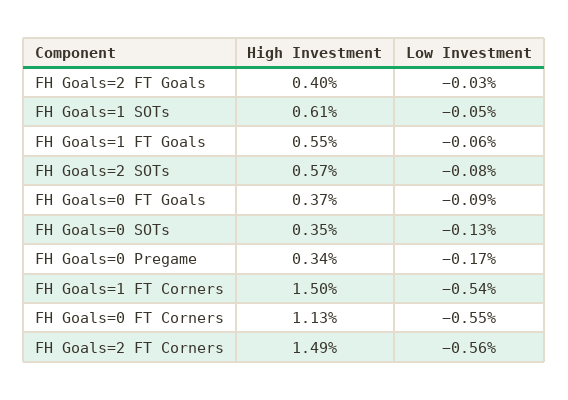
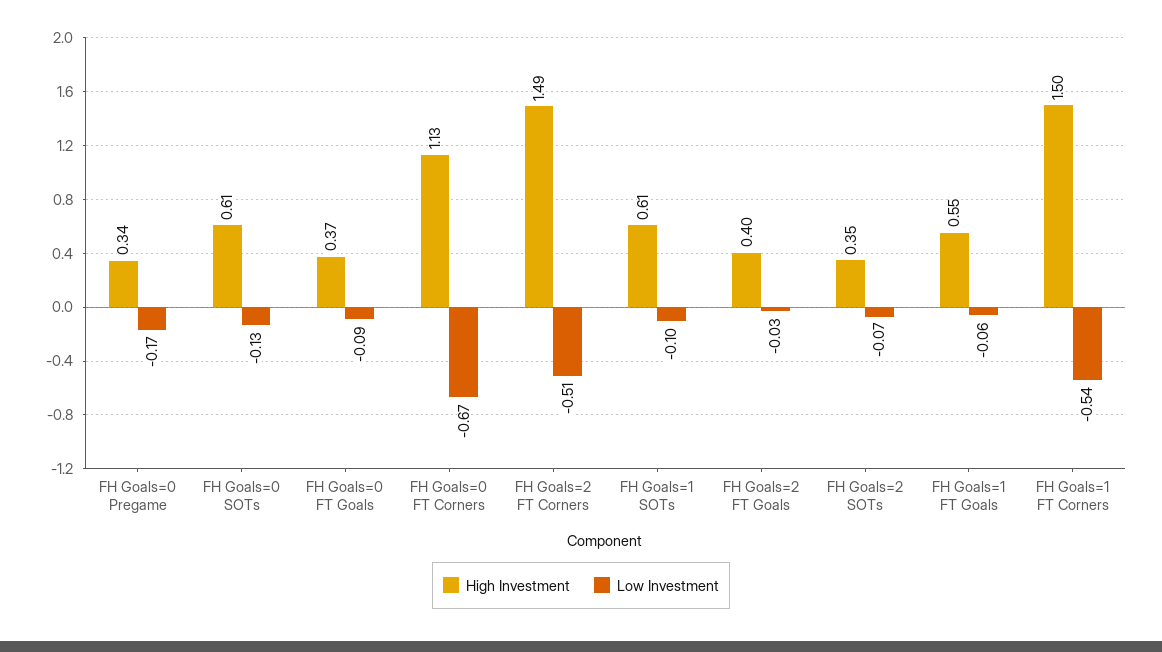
Low Investment, FH Goals=1 SOTs: -0.05 -> -0.1
High Investment, FH Goals=2 SOTs: 0.57 -> 0.35
Low Investment, FH Goals=2 SOTs: -0.08 -> -0.07
High Investment, FH Goals=0 SOTs: 0.35 -> 0.61
Low Investment, FH Goals=0 FT Corners: -0.55 -> -0.67
Low Investment, FH Goals=2 FT Corners: -0.56 -> -0.51

